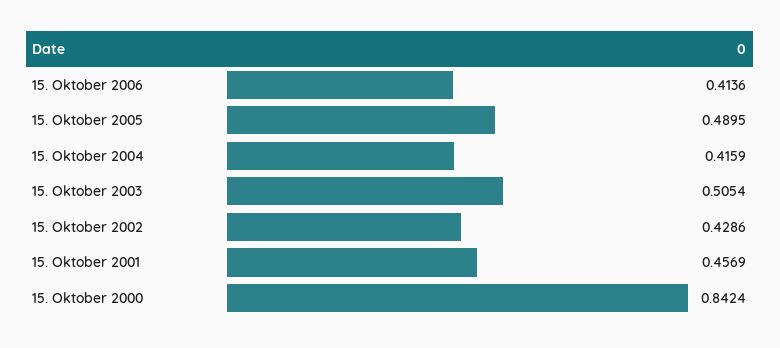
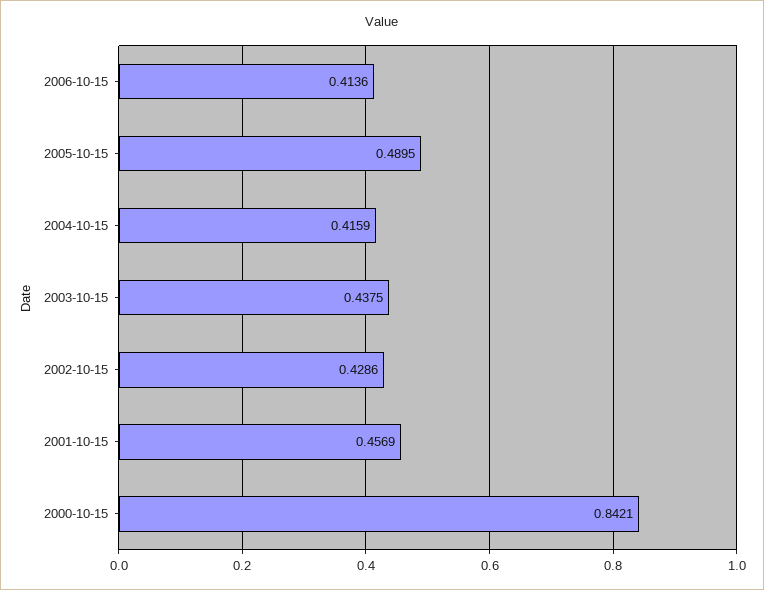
15. Oktober 2003: 0.5054 -> 0.4375
15. Oktober 2000: 0.8424 -> 0.8421

